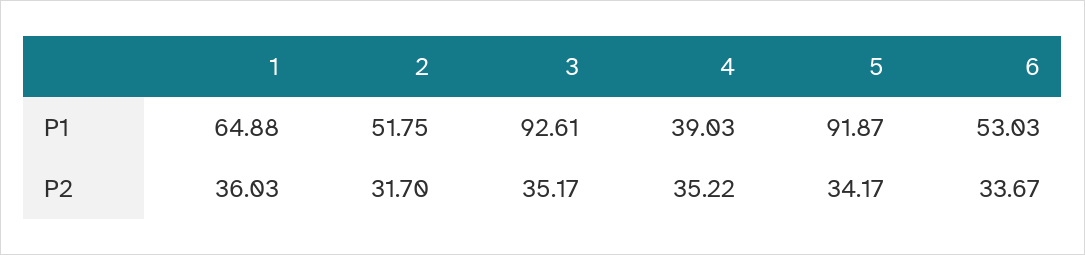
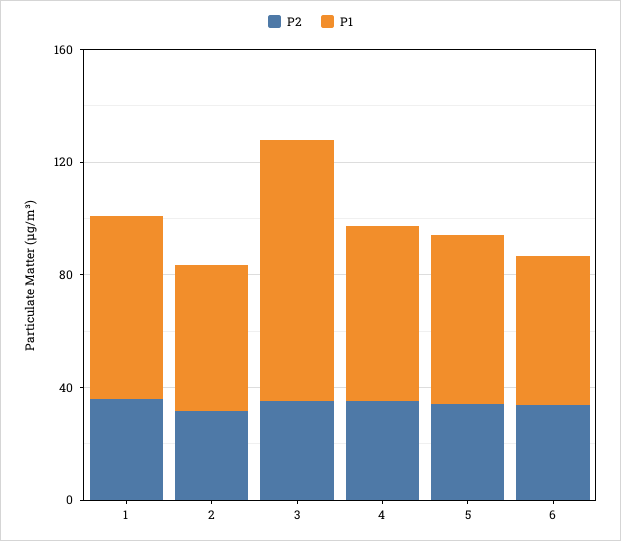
P1, 4: 39.03 -> 60
P1, 5: 91.87 -> 60

